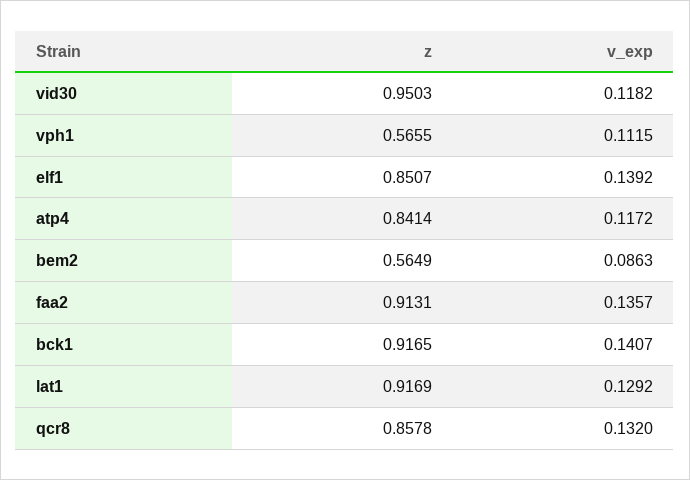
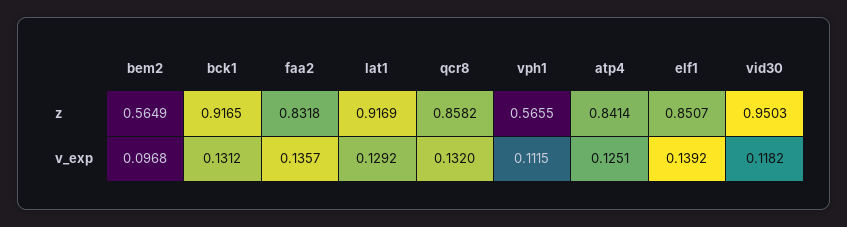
v_exp, atp4: 0.1172 -> 0.1251
v_exp, bem2: 0.0863 -> 0.0968
z, faa2: 0.9131 -> 0.8318
v_exp, bck1: 0.1407 -> 0.1312
z, qcr8: 0.8578 -> 0.8582

